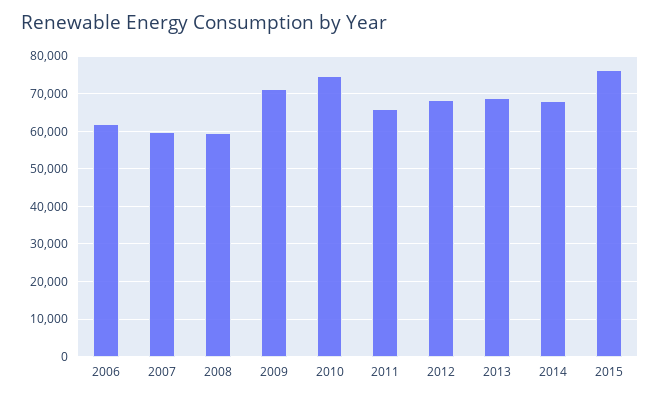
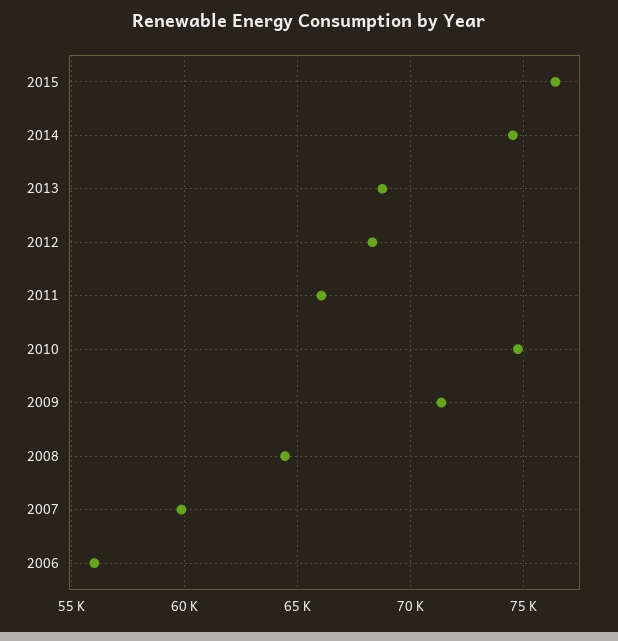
2006: 62000 -> 56000
2008: 60000 -> 64500
2014: 68000 -> 74500

